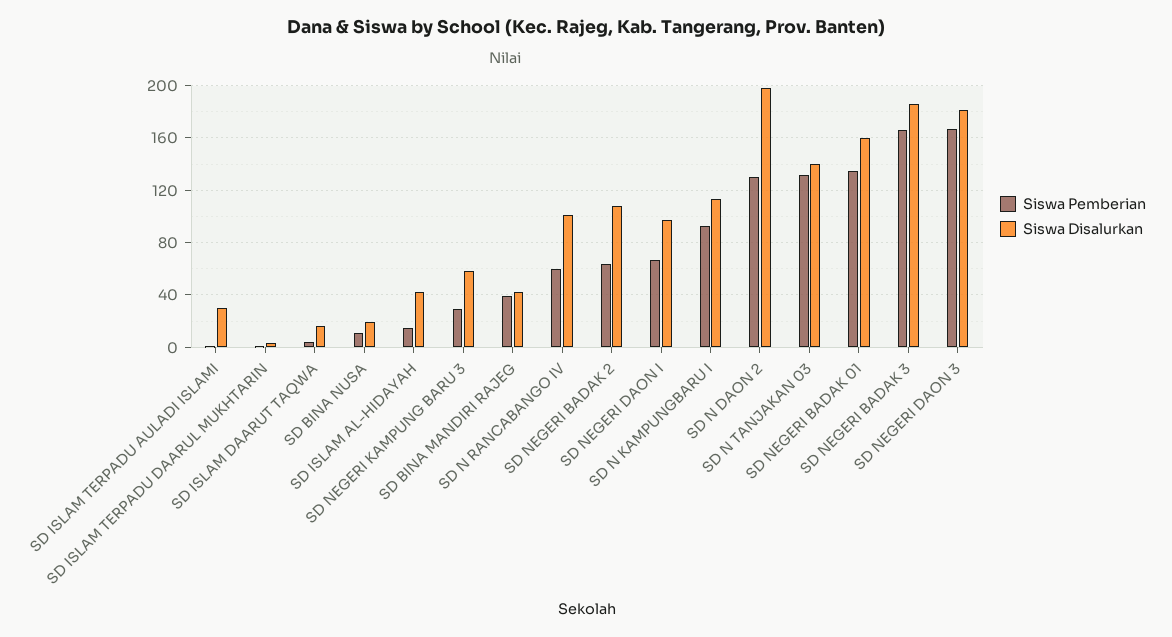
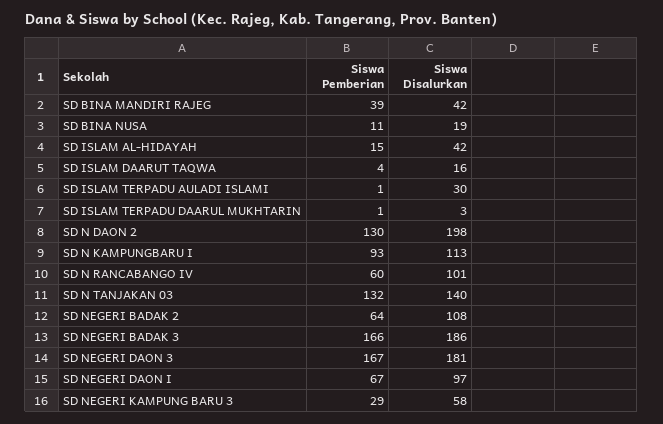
Siswa Pemberian, SD NEGERI BADAK 01: 135 -> none
Siswa Disalurkan, SD NEGERI BADAK 01: 160 -> none

